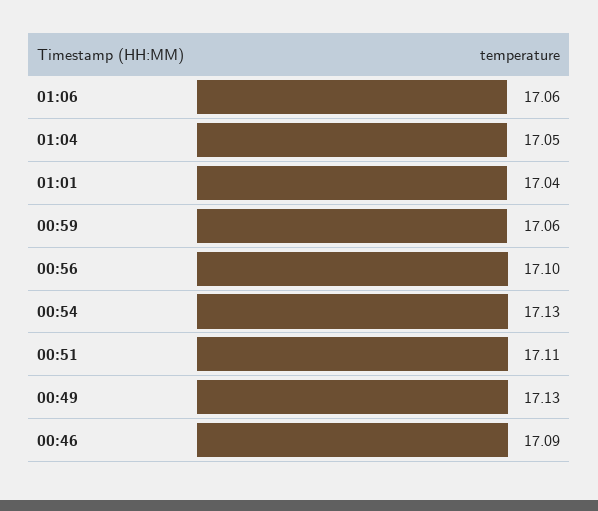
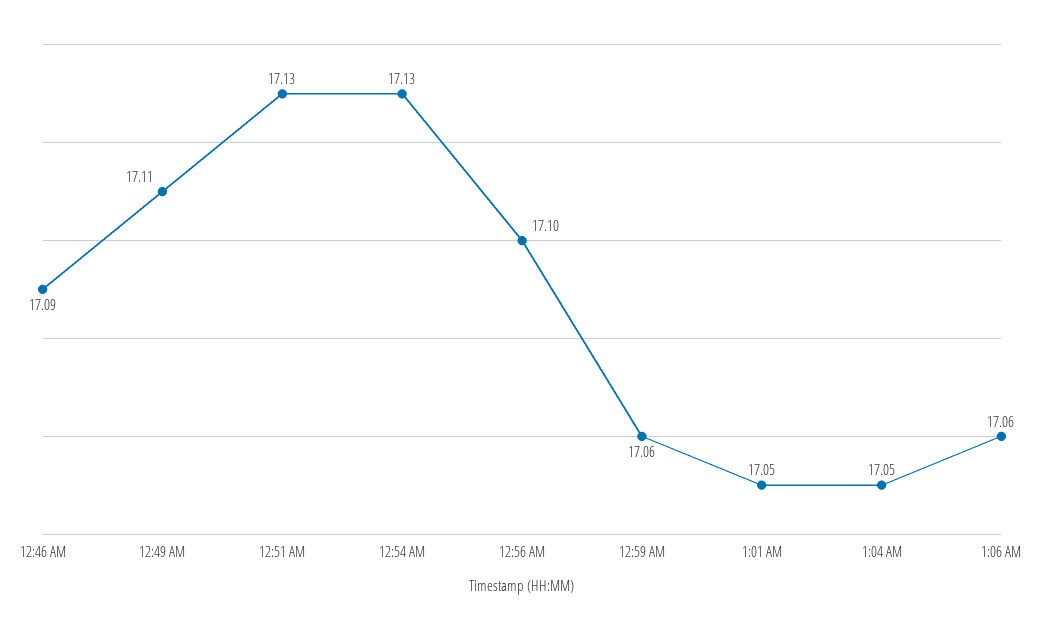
01:01: 17.04 -> 17.05
00:51: 17.11 -> 17.13
00:49: 17.13 -> 17.11

